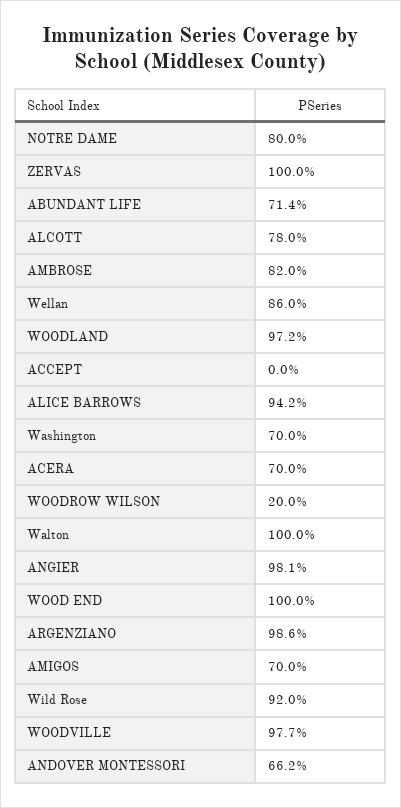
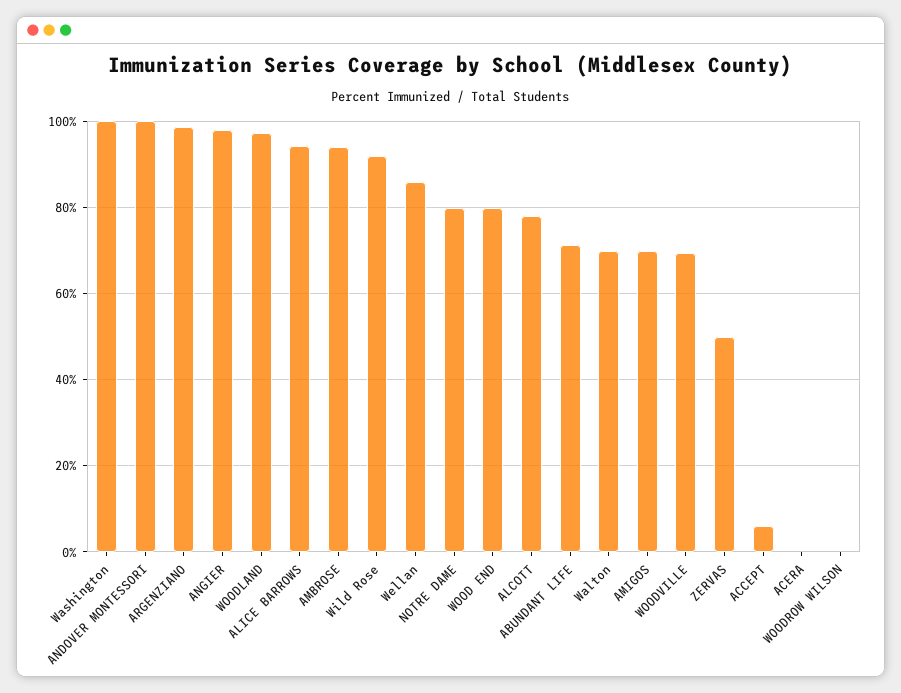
ZERVAS: 100 -> 50
AMBROSE: 82 -> 94
ACCEPT: 0 -> 6
Washington: 70 -> 100
ACERA: 70 -> 0
WOODROW WILSON: 20 -> 0
Walton: 100 -> 70
WOOD END: 100 -> 80
WOODVILLE: 97.7 -> 70
ANDOVER MONTESSORI: 66.2 -> 100

